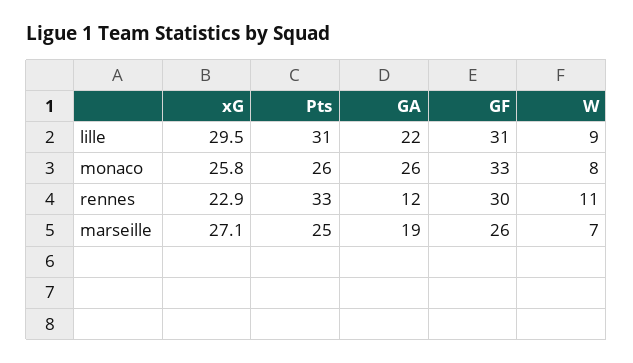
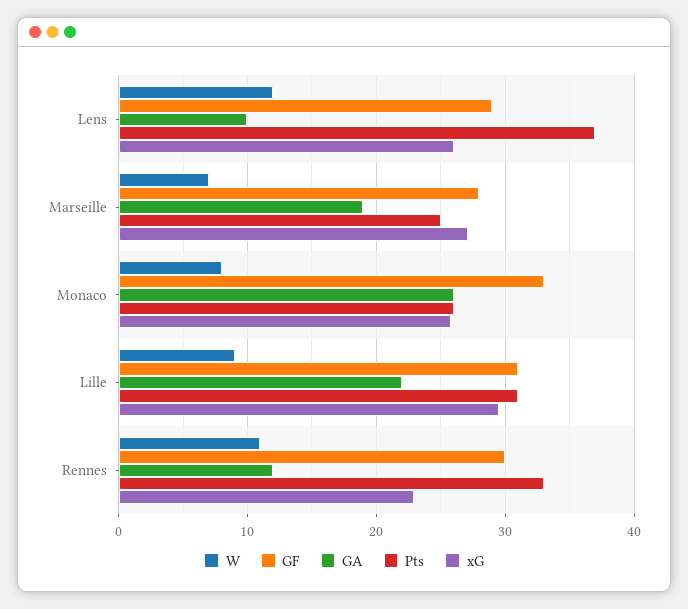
GF, marseille: 26 -> 28
W, Lens: none -> 12
GF, Lens: none -> 29
GA, Lens: none -> 10
Pts, Lens: none -> 37
xG, Lens: none -> 26

